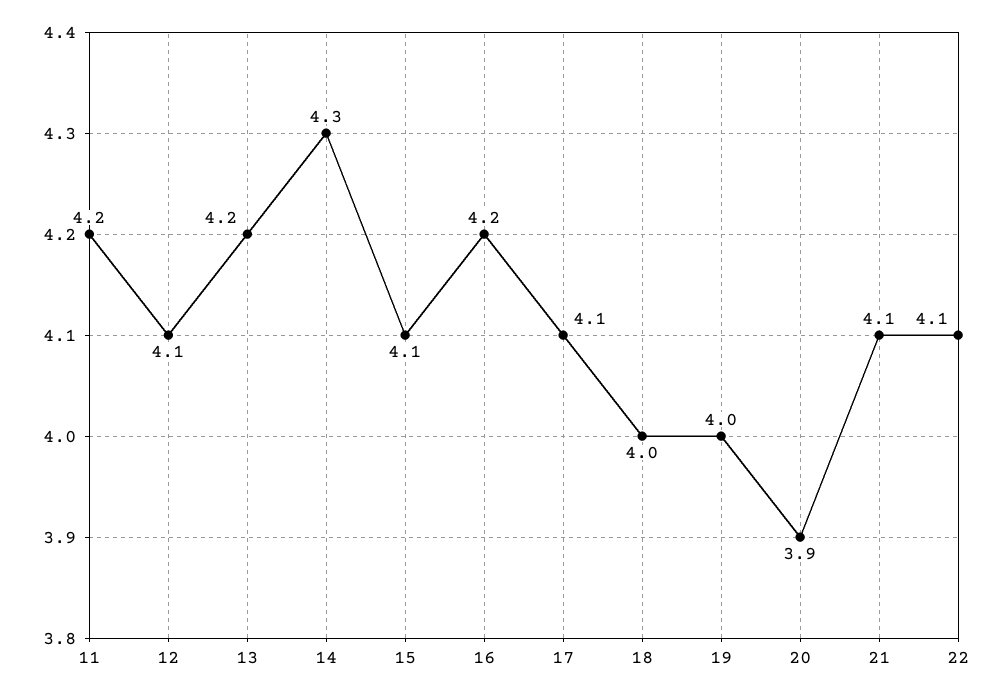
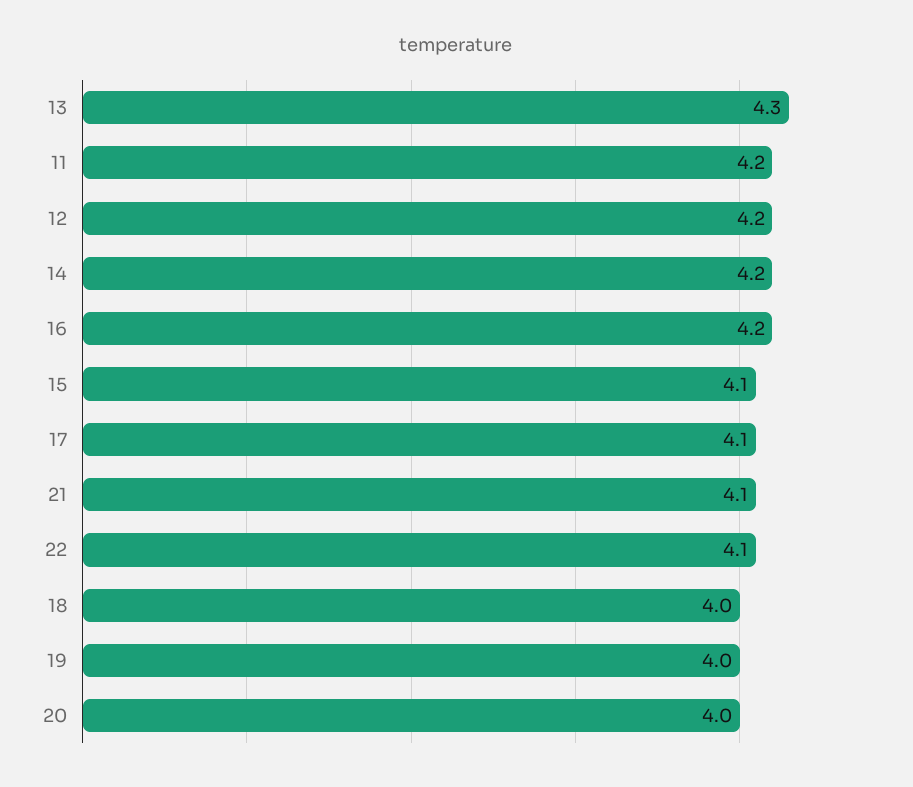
12: 4.1 -> 4.2
13: 4.2 -> 4.3
14: 4.3 -> 4.2
20: 3.9 -> 4

